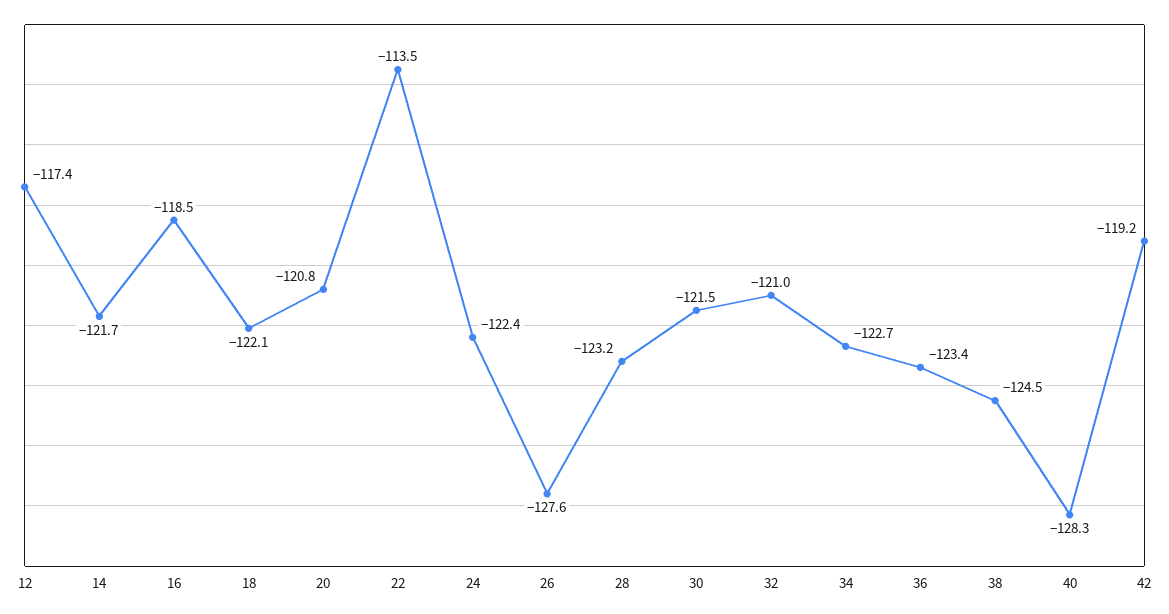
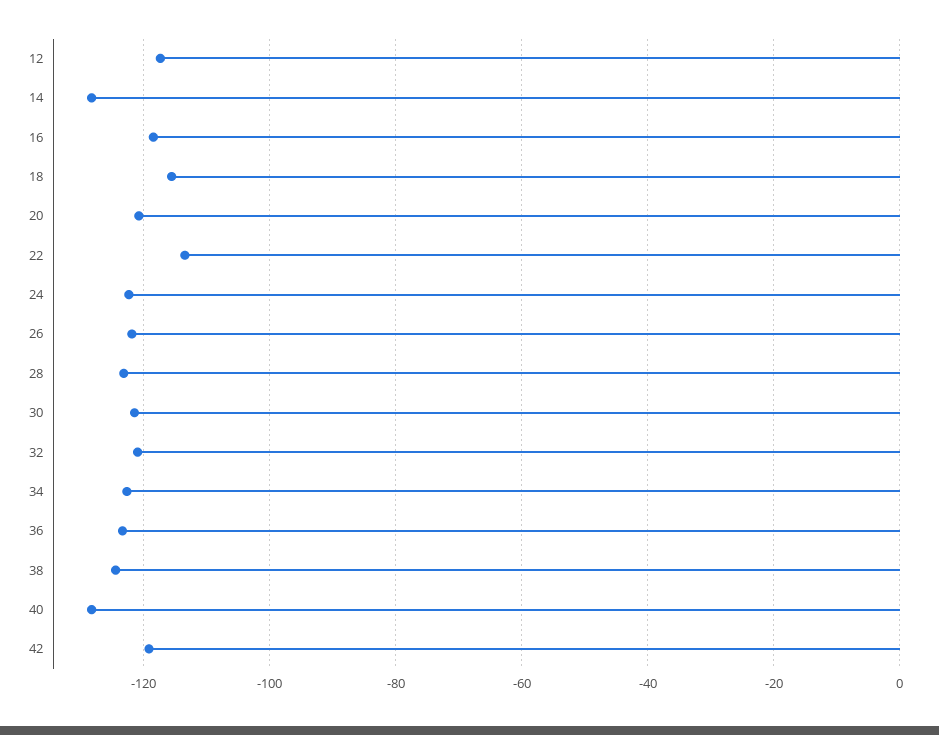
14: -121.7 -> -128
18: -122.1 -> -116
26: -127.6 -> -122

